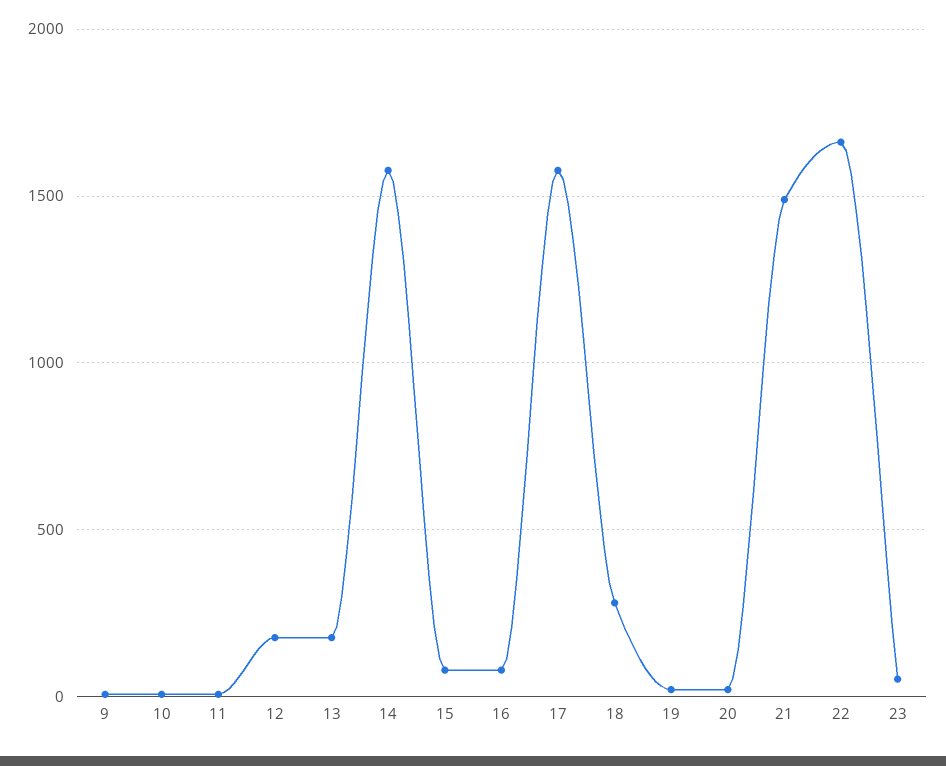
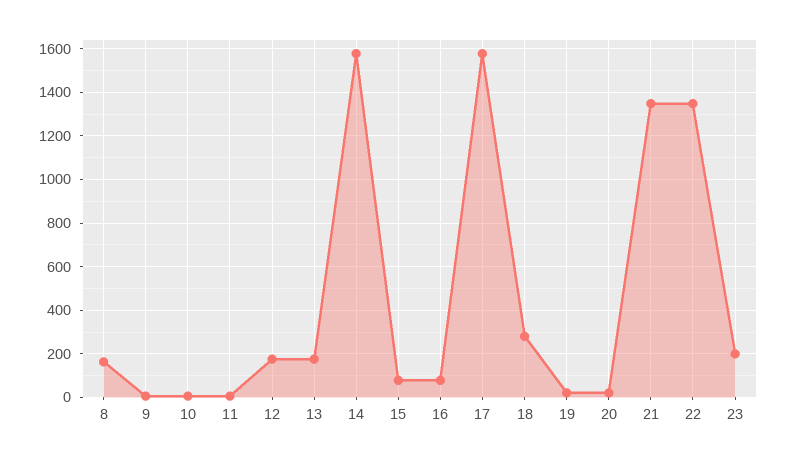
21: 1500 -> 1350
22: 1650 -> 1350
23: 50 -> 200
8: none -> 150

